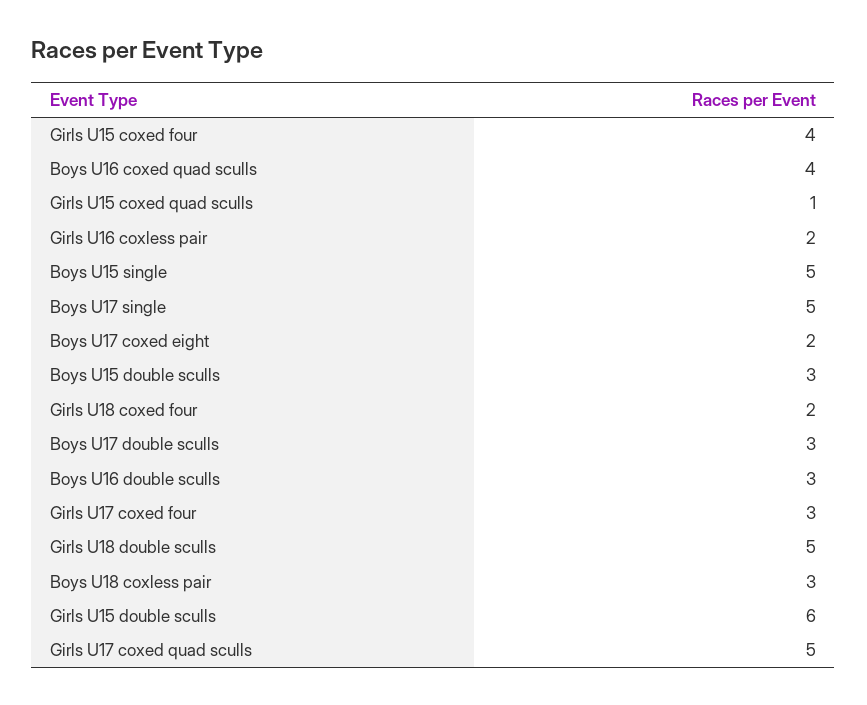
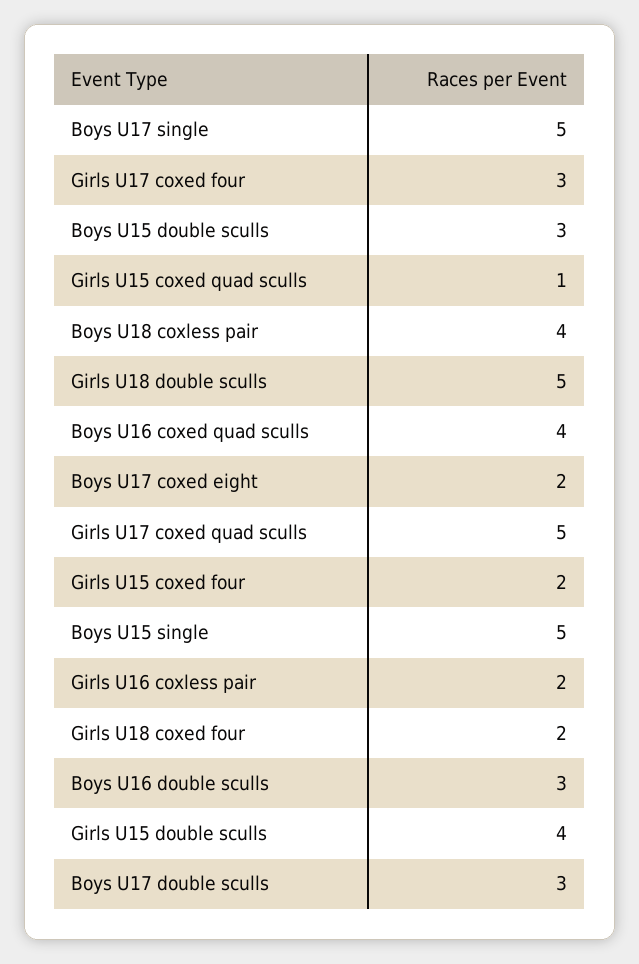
Girls U15 coxed four: 4 -> 2
Boys U18 coxless pair: 3 -> 4
Girls U15 double sculls: 6 -> 4

